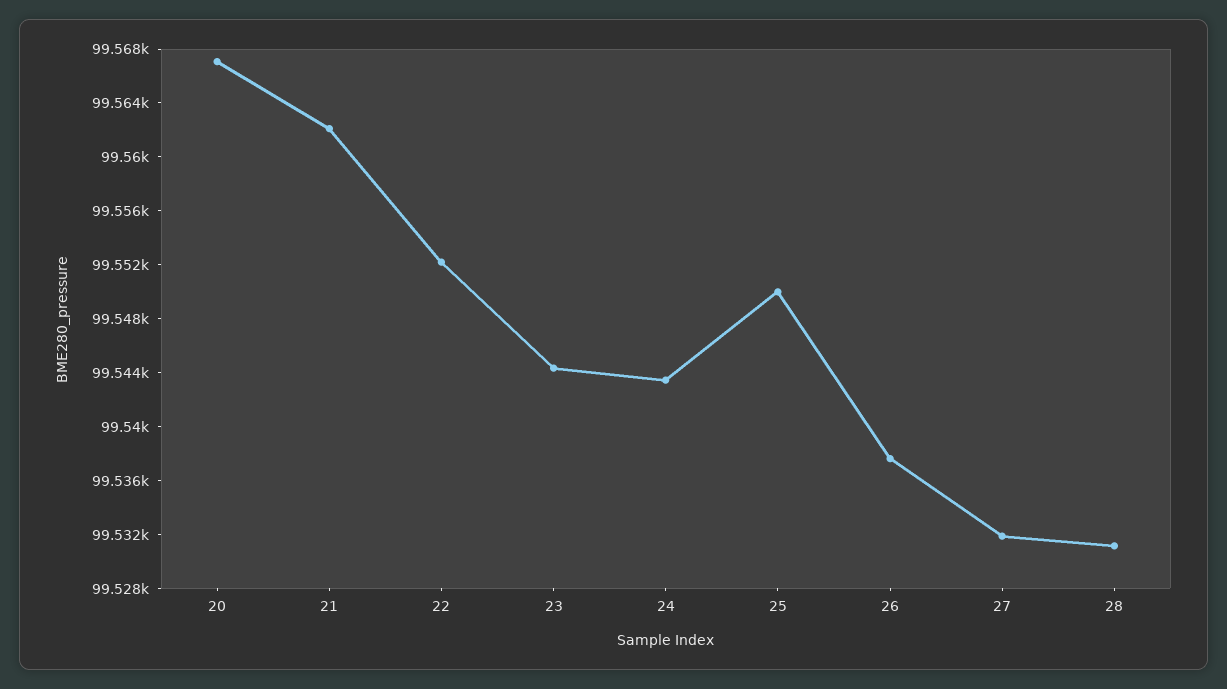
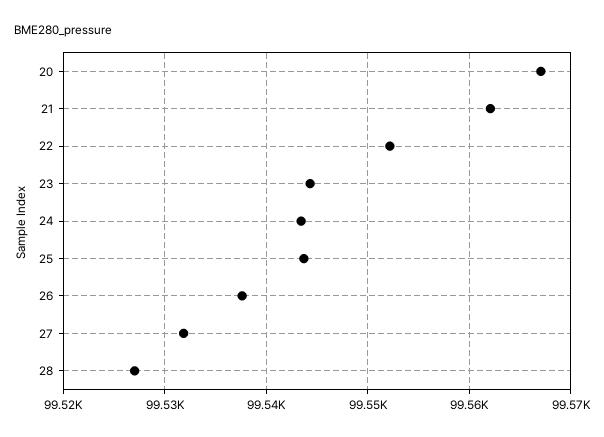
25: 99550 -> 99544
28: 99531 -> 99527

